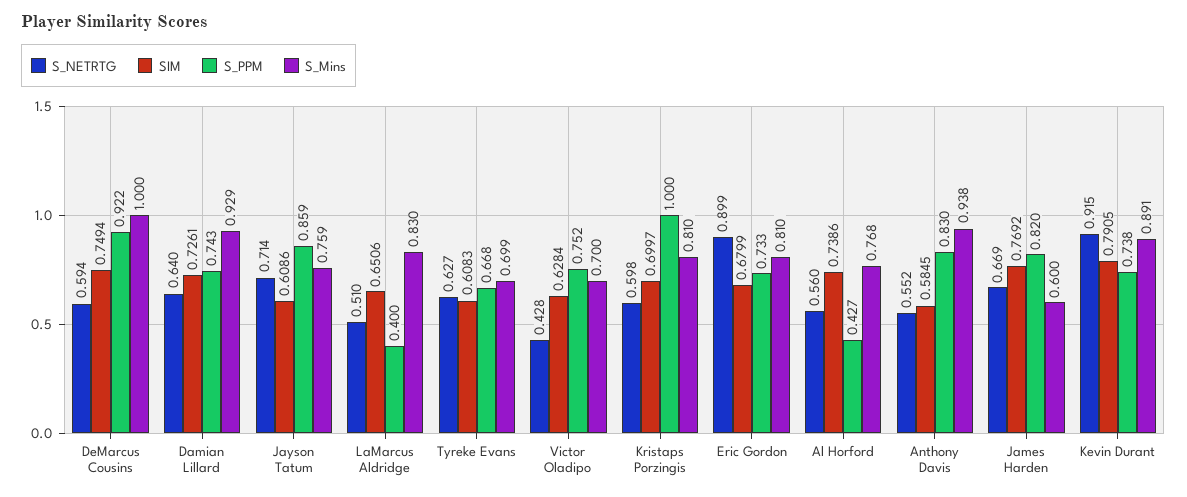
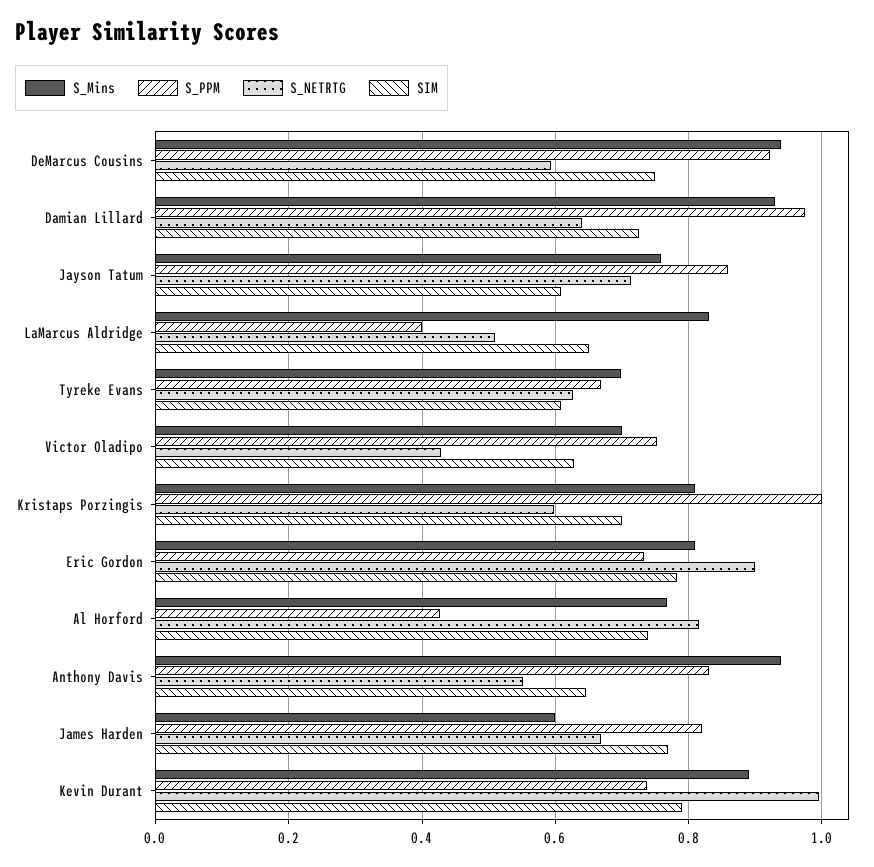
S_Mins, DeMarcus Cousins: 1 -> 0.94
S_PPM, Damian Lillard: 0.743 -> 0.98
SIM, Eric Gordon: 0.6799 -> 0.78
S_NETRTG, Al Horford: 0.56 -> 0.82
SIM, Anthony Davis: 0.5845 -> 0.64
S_NETRTG, Kevin Durant: 0.915 -> 1

